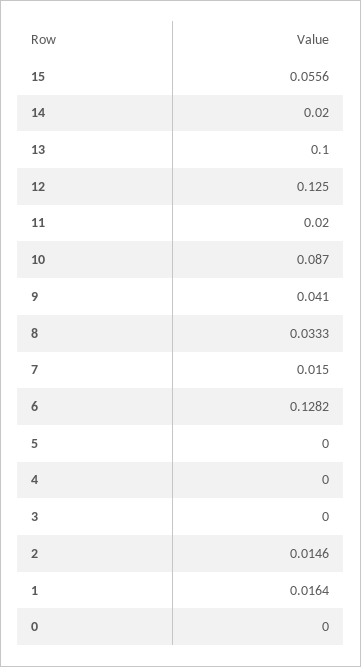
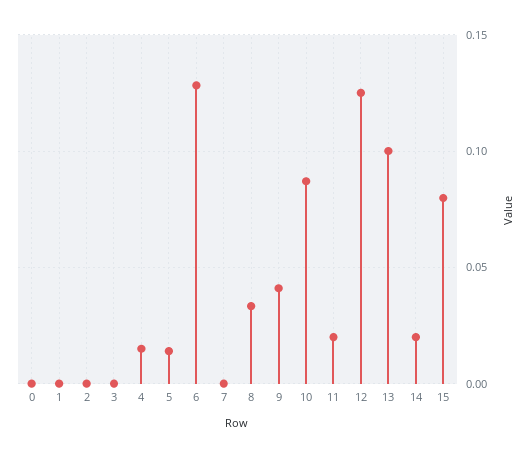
15: 0.0556 -> 0.08
7: 0.015 -> 0
5: 0 -> 0.015
4: 0 -> 0.015
2: 0.0146 -> 0
1: 0.0164 -> 0

